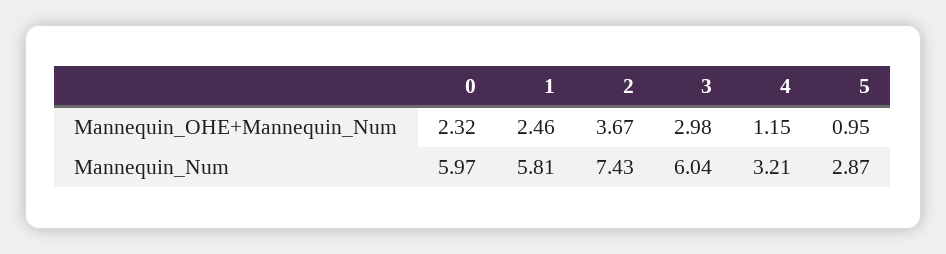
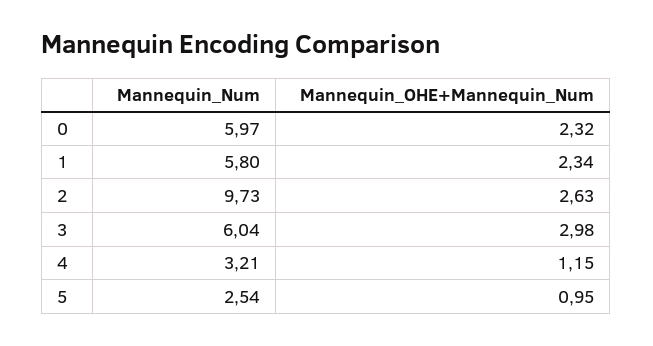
1, Mannequin_OHE+Mannequin_Num: 2.46 -> 2.34
2, Mannequin_OHE+Mannequin_Num: 3.67 -> 2.63
1, Mannequin_Num: 5.81 -> 5.8
2, Mannequin_Num: 7.43 -> 9.73
5, Mannequin_Num: 2.87 -> 2.54

